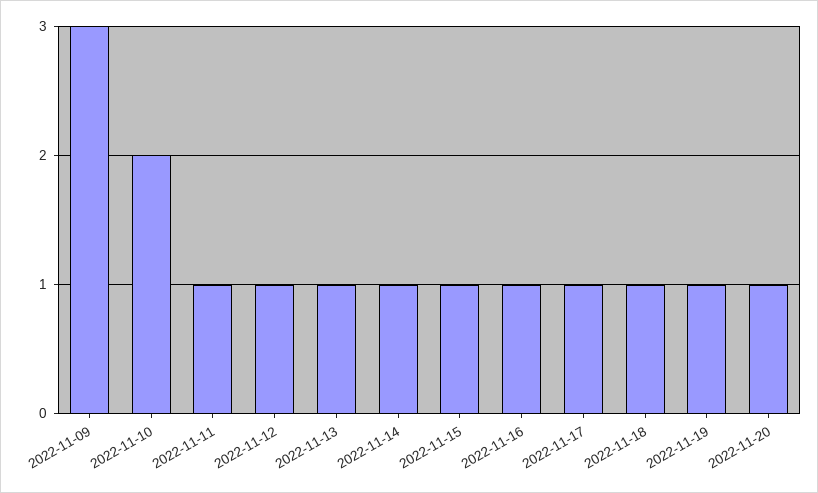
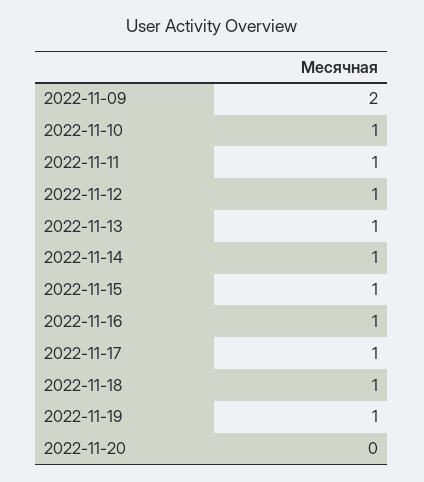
2022-11-09: 3 -> 2
2022-11-10: 2 -> 1
2022-11-20: 1 -> 0

